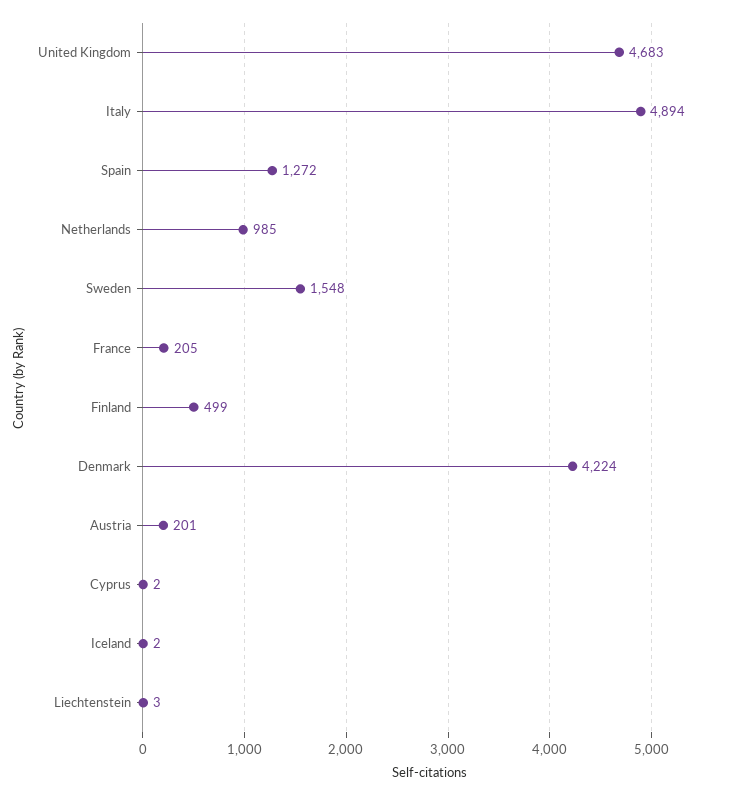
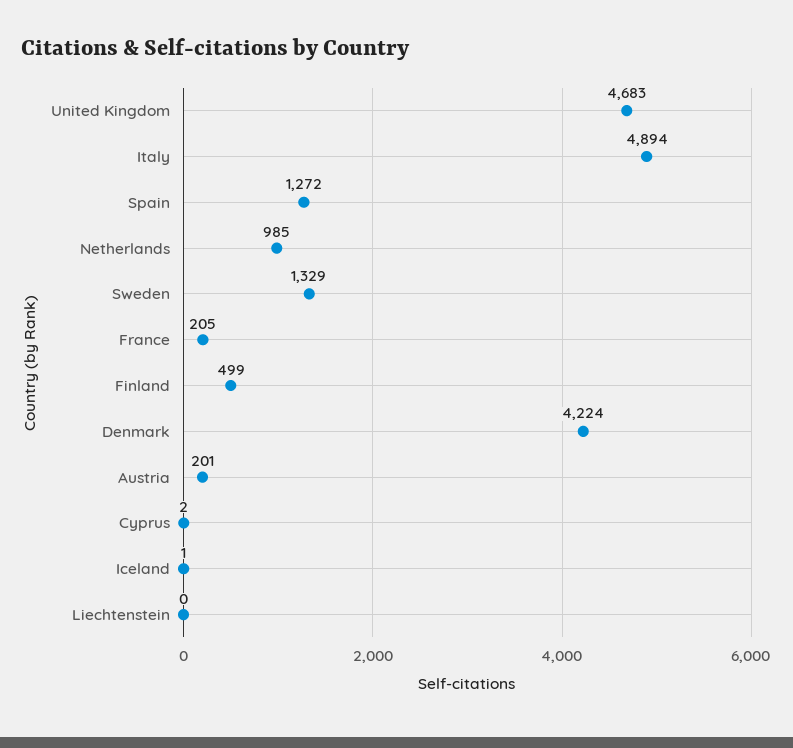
Sweden: 1548 -> 1329
Iceland: 2 -> 1
Liechtenstein: 3 -> 0

